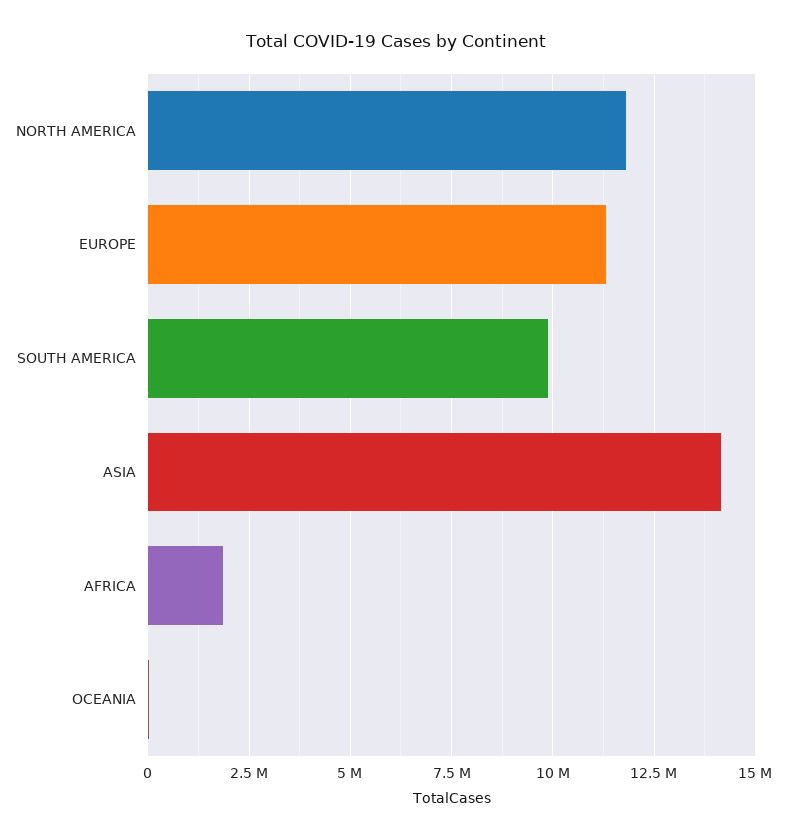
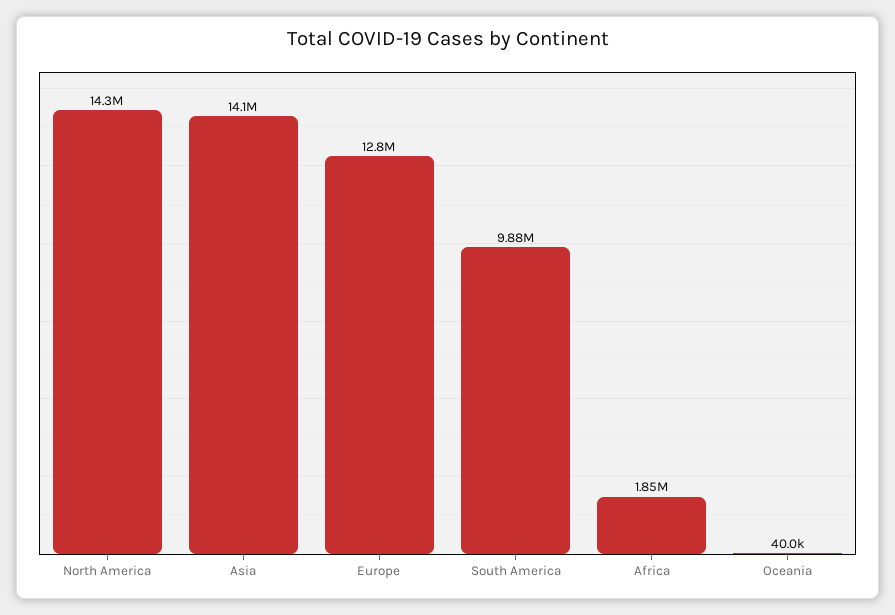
NORTH AMERICA: 11750000 -> 14300000
EUROPE: 11250000 -> 12800000

